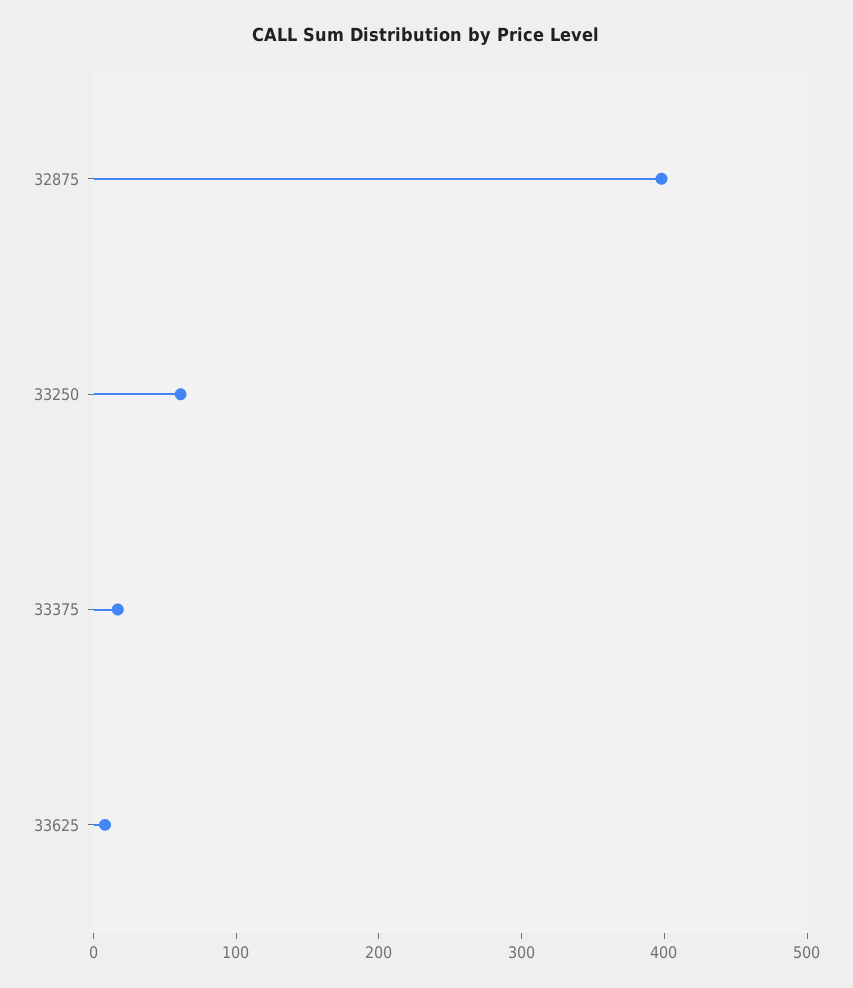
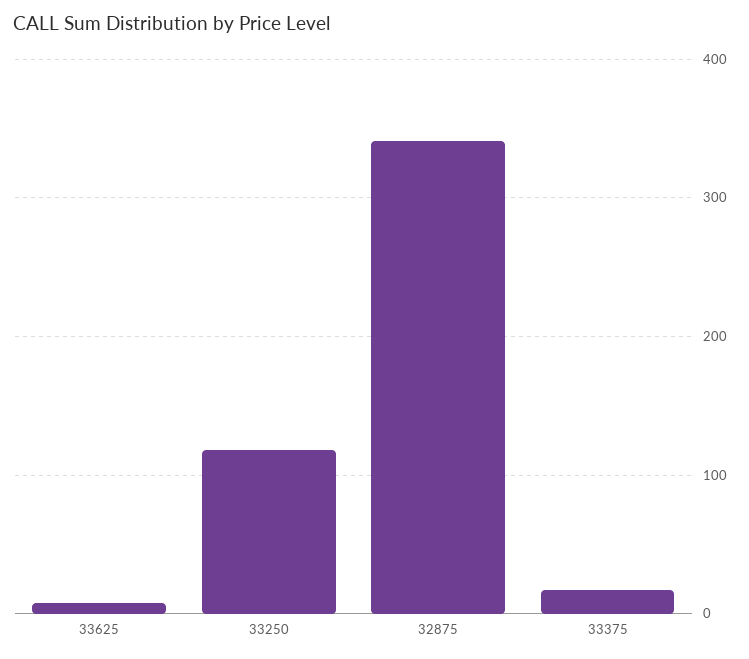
32875: 400 -> 340
33250: 60 -> 120

